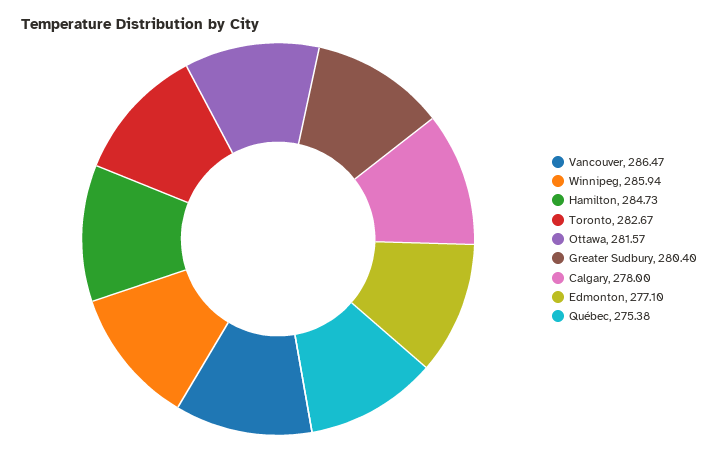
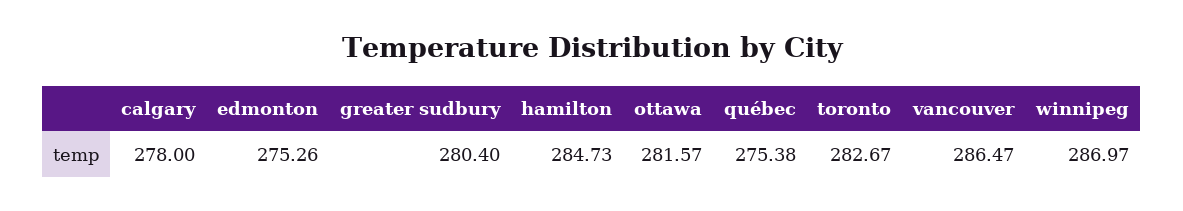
Winnipeg: 285.94 -> 286.97
Edmonton: 277.1 -> 275.26

